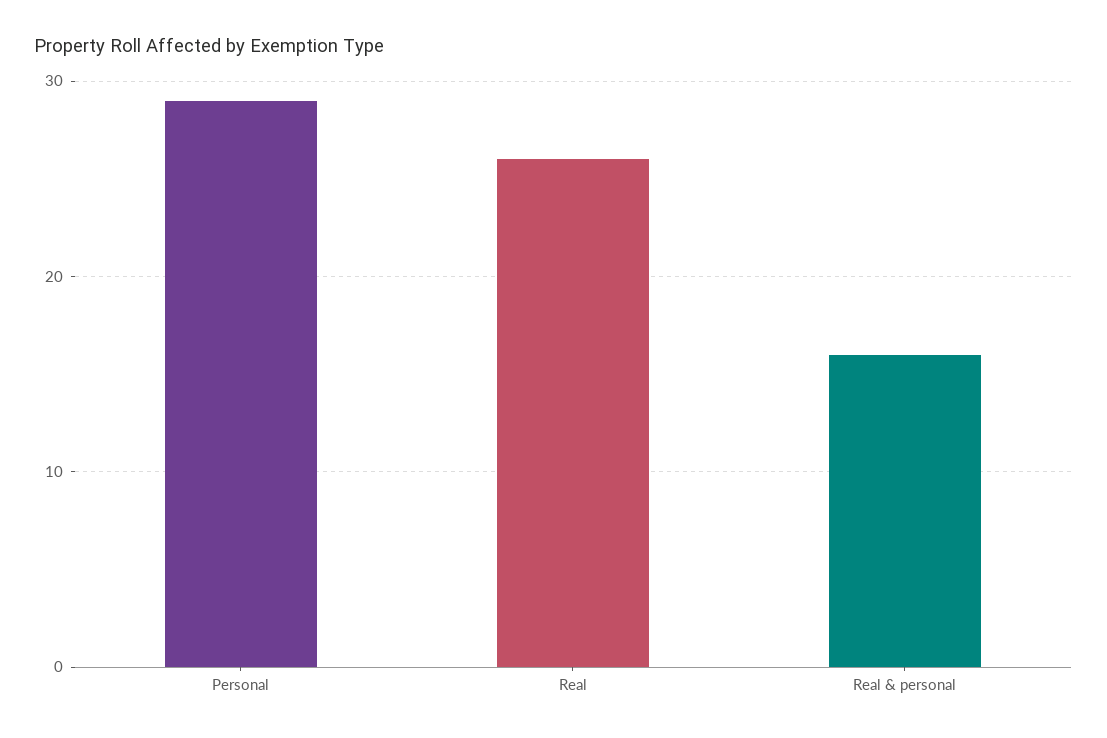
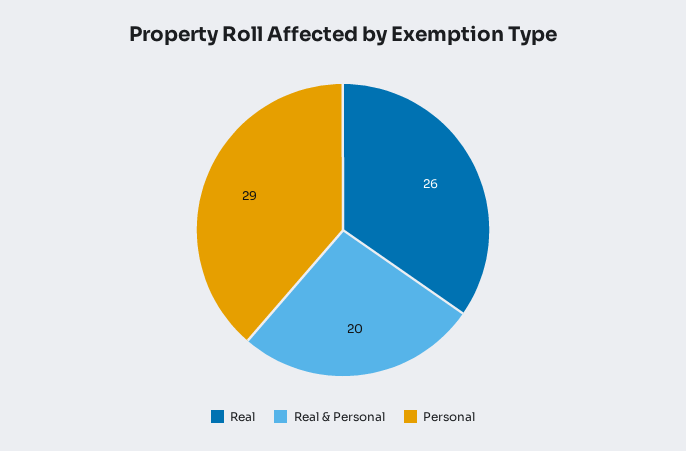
Real & personal: 16 -> 20

